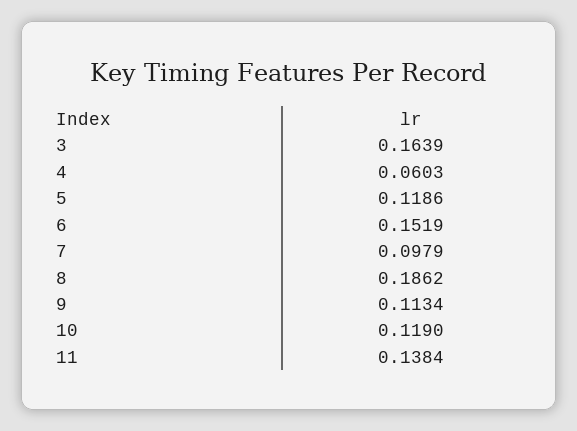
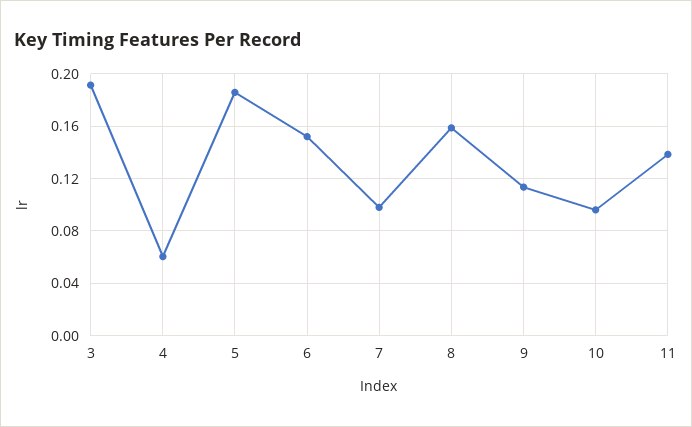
3: 0.1639 -> 0.19
5: 0.1186 -> 0.185
8: 0.1862 -> 0.16
10: 0.119 -> 0.095

